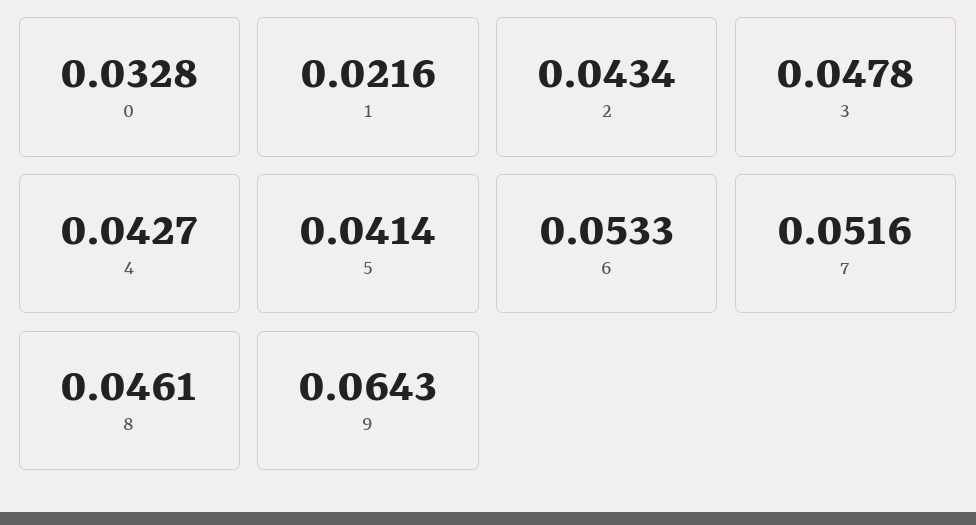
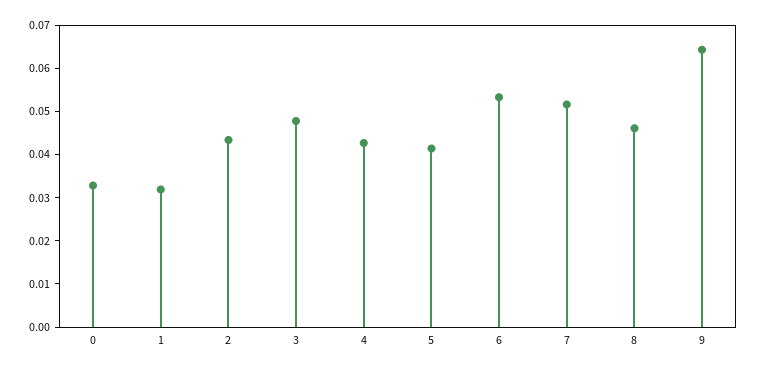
1: 0.0216 -> 0.032

